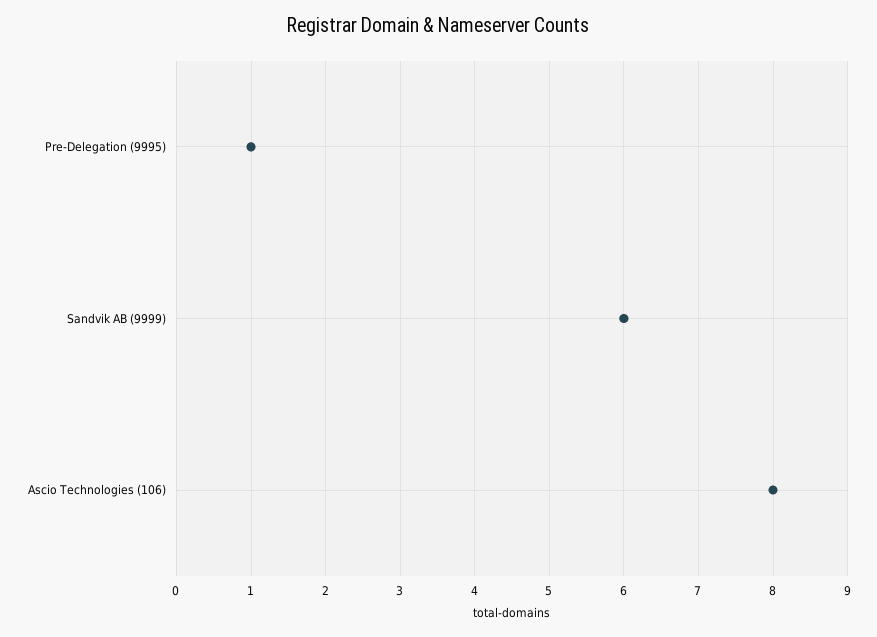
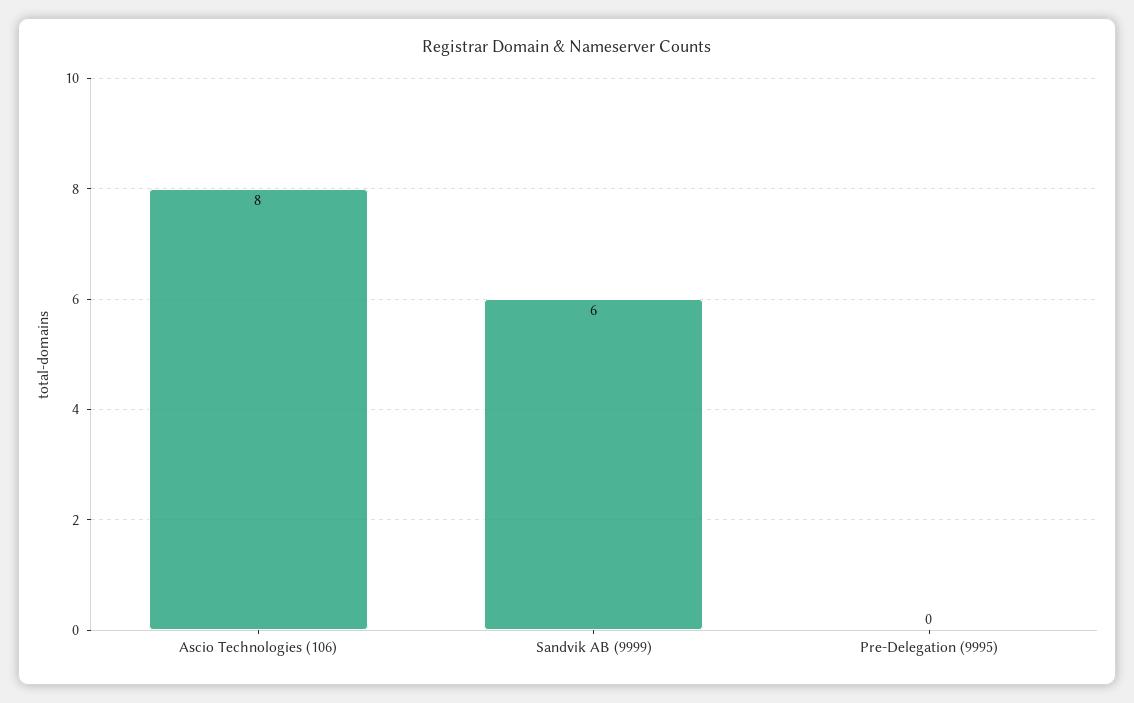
Pre-Delegation (9995): 1 -> 0

